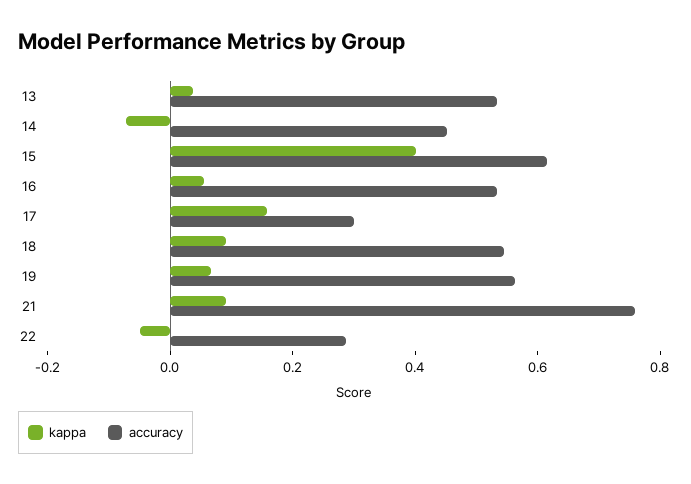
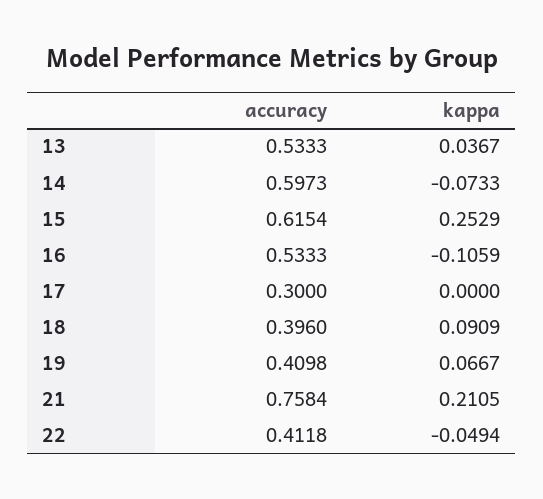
accuracy, 14: 0.45 -> 0.5973
kappa, 15: 0.4 -> 0.2529
kappa, 16: 0.05 -> -0.1059
kappa, 17: 0.15 -> 0
accuracy, 18: 0.55 -> 0.396
accuracy, 19: 0.55 -> 0.4098
kappa, 21: 0.1 -> 0.2105
accuracy, 22: 0.3 -> 0.4118

